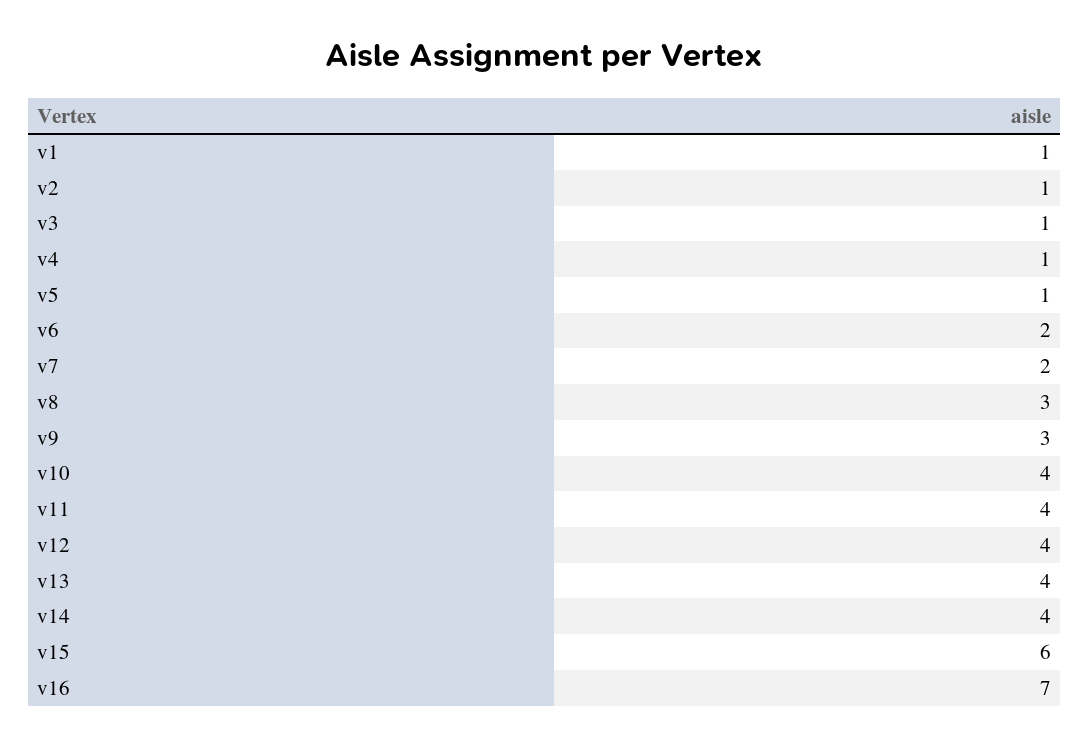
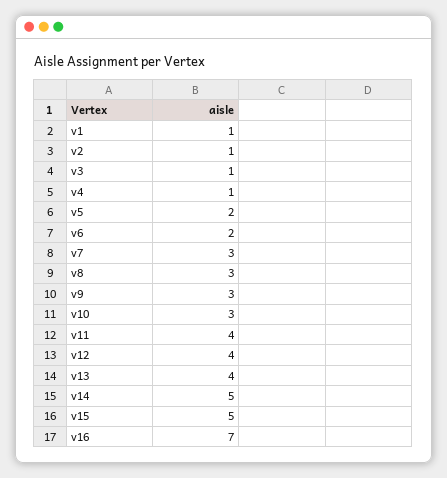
v5: 1 -> 2
v7: 2 -> 3
v10: 4 -> 3
v14: 4 -> 5
v15: 6 -> 5

